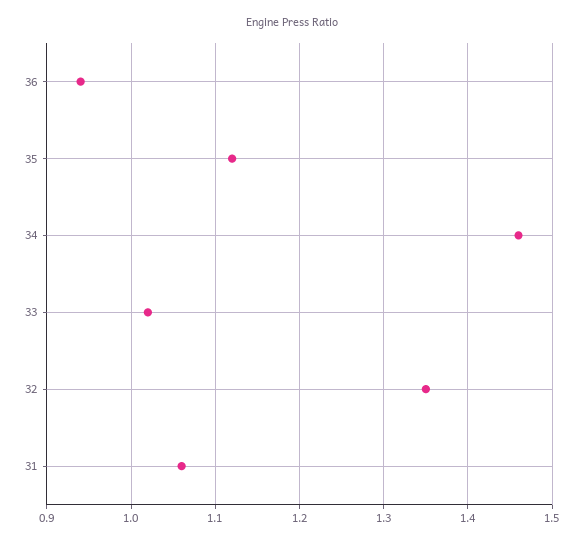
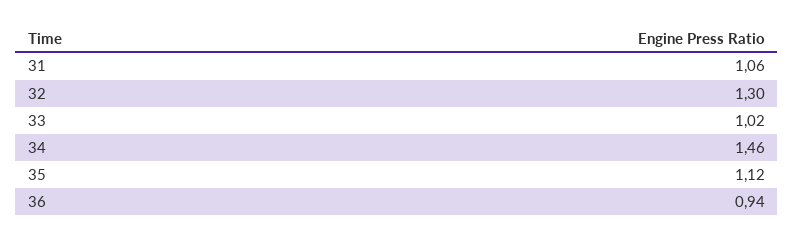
32: 1.35 -> 1.3

